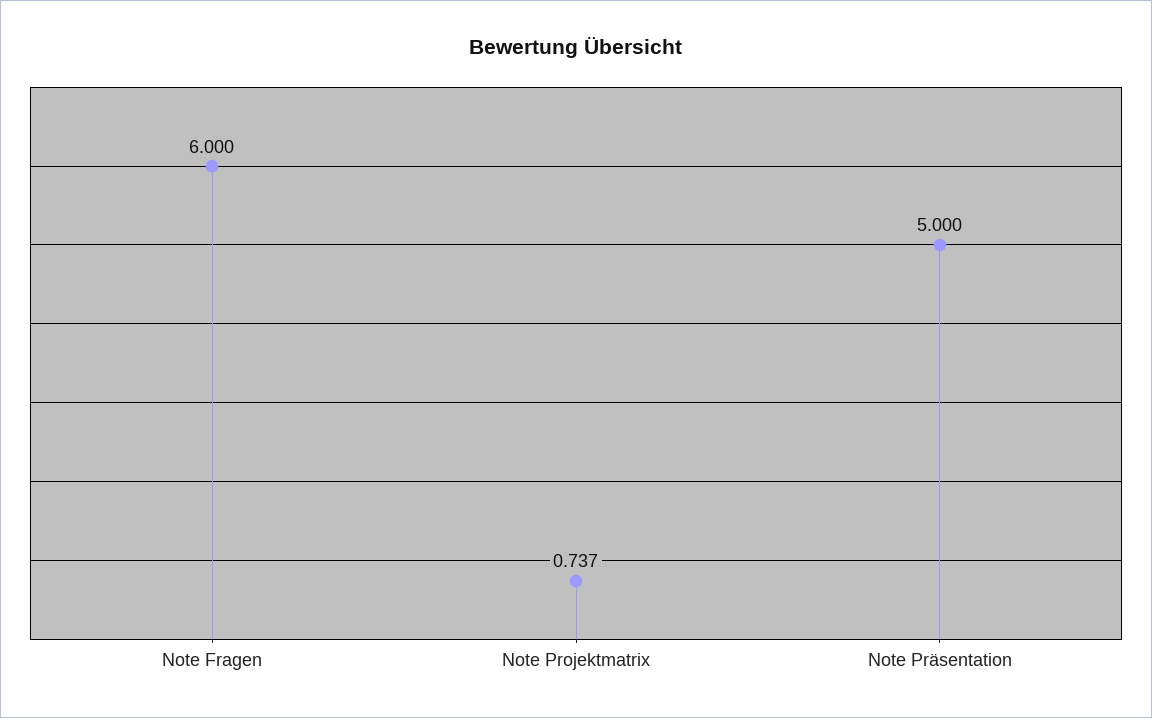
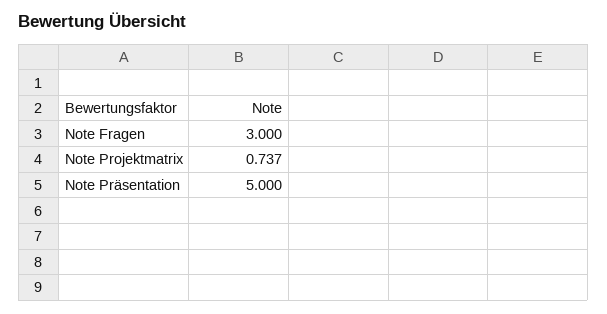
Note Fragen: 6 -> 3

